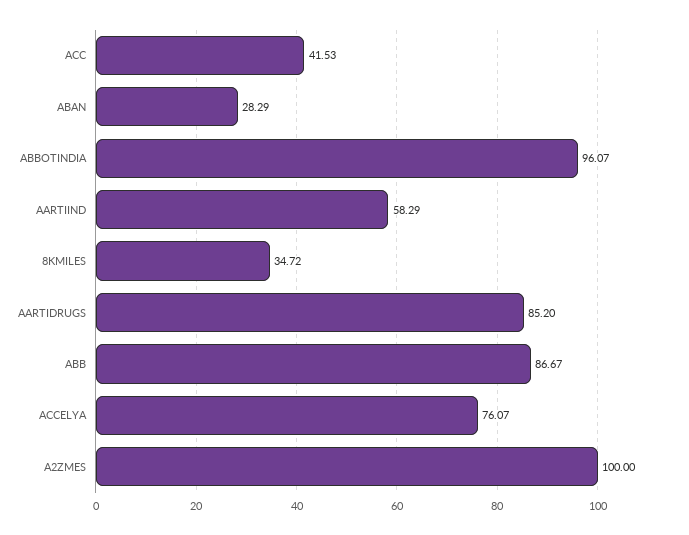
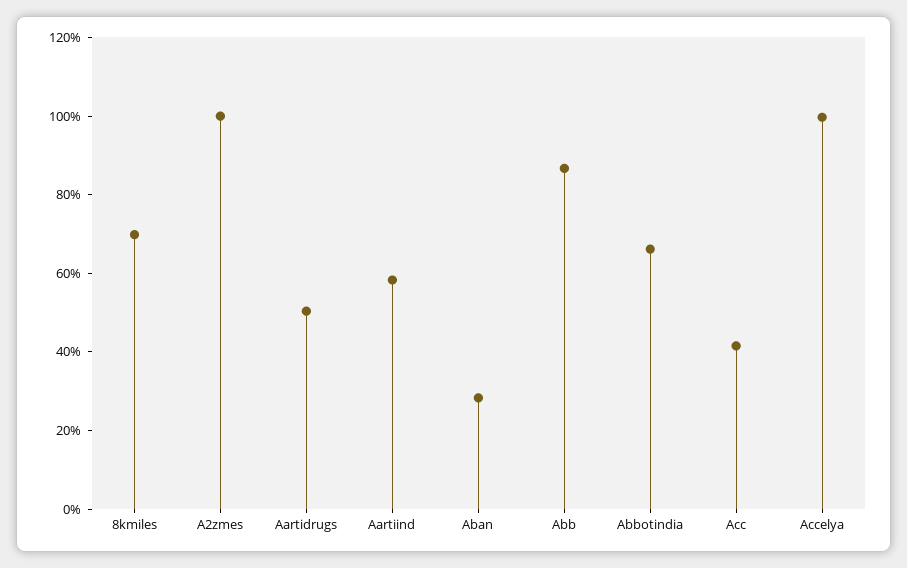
ABBOTINDIA: 96.07 -> 65
8KMILES: 34.72 -> 70
AARTIDRUGS: 85.2 -> 50
ACCELYA: 76.07 -> 100

